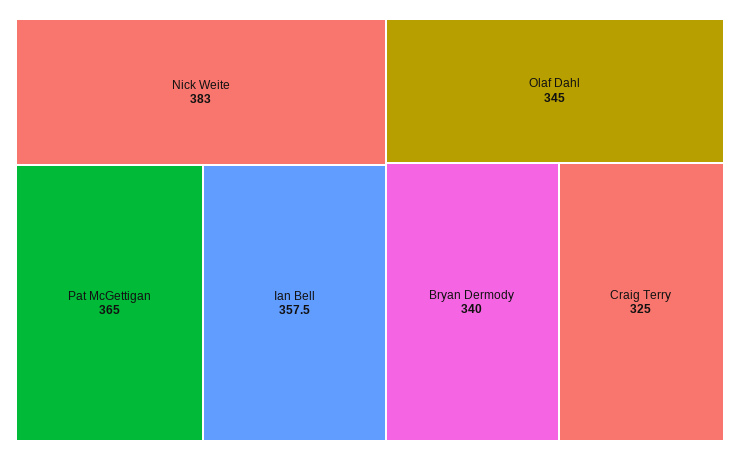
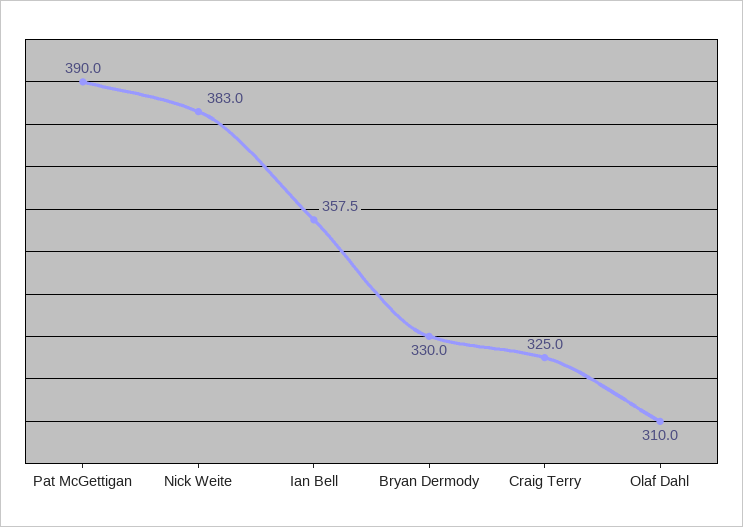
Pat McGettigan: 365 -> 390
Olaf Dahl: 345 -> 310
Bryan Dermody: 340 -> 330

